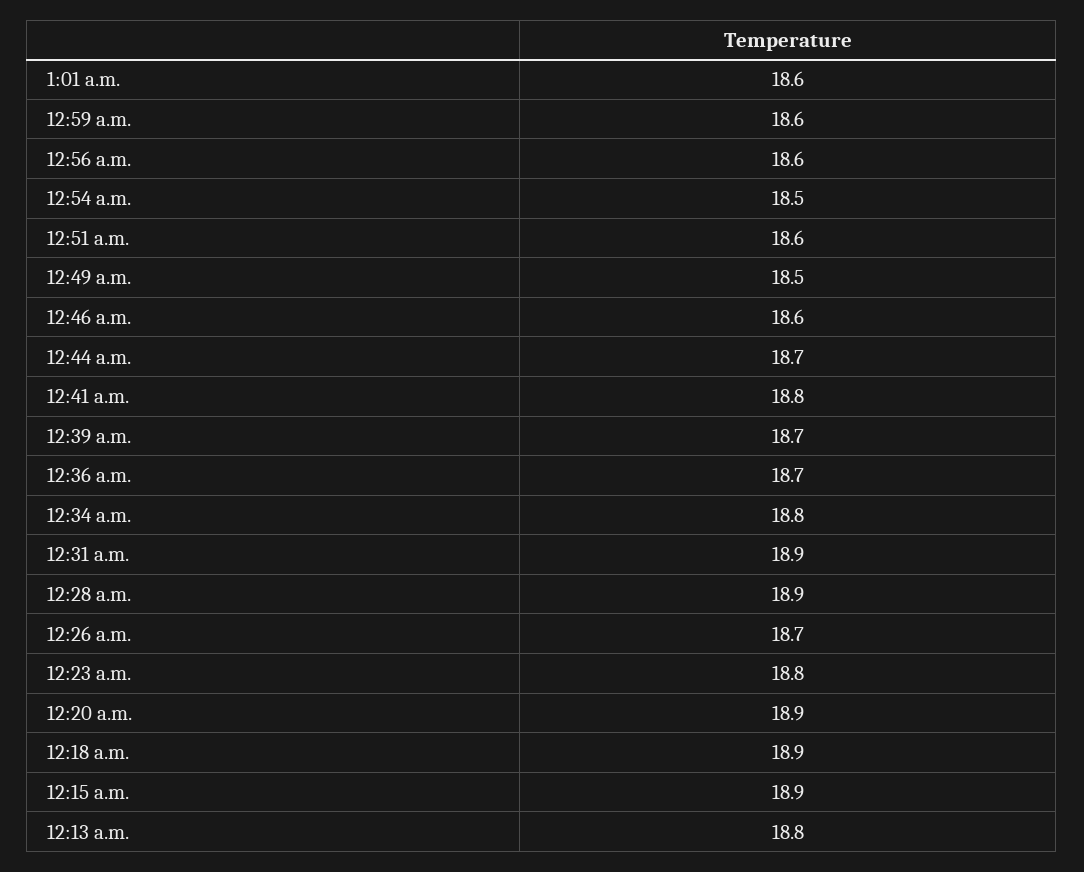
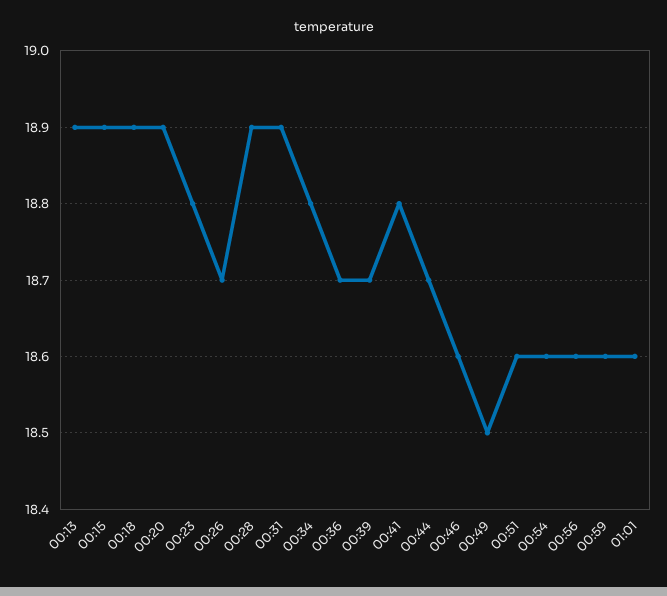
12:54 a.m.: 18.5 -> 18.6
12:13 a.m.: 18.8 -> 18.9

